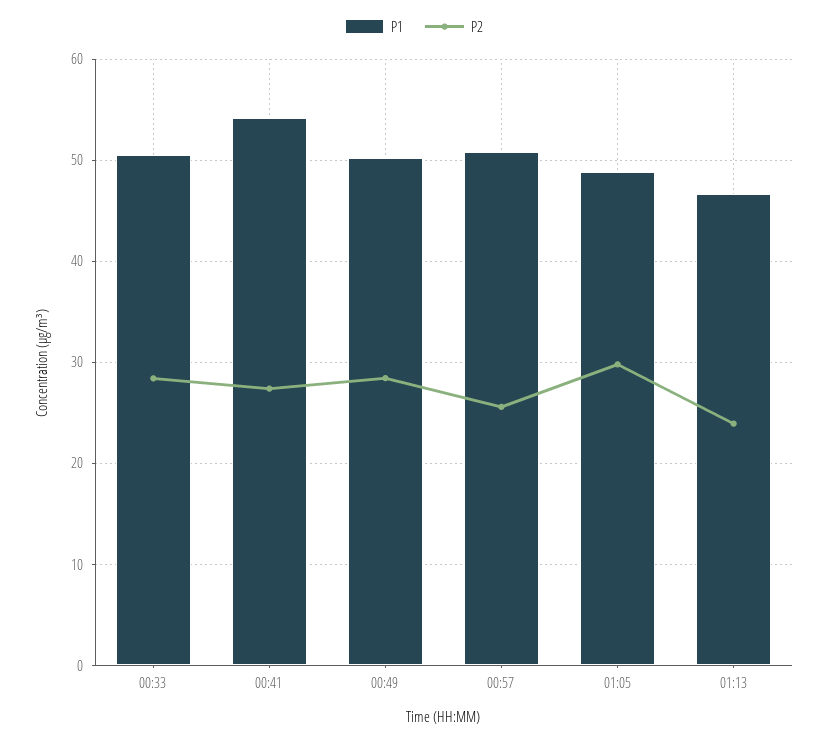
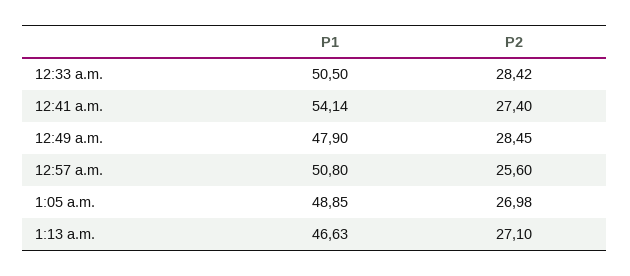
P1, 00:49: 50 -> 47.9
P2, 01:05: 30 -> 26.98
P2, 01:13: 24 -> 27.1

